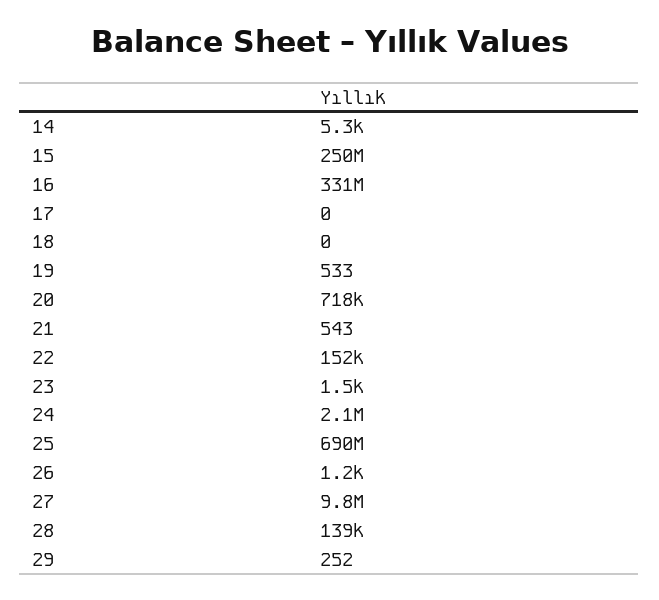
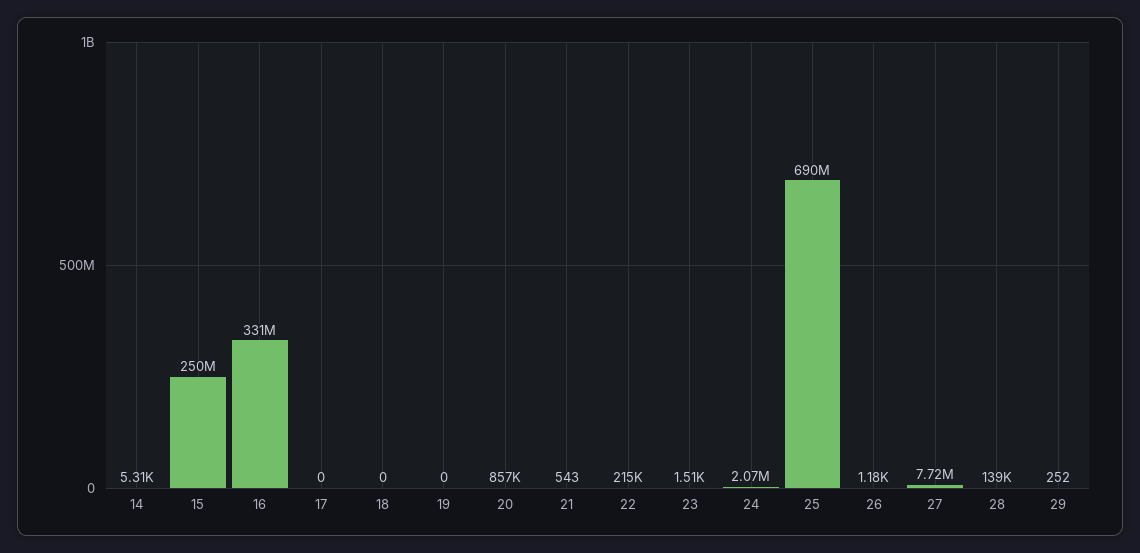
19: 533 -> 0
20: 718000 -> 857000
22: 152000 -> 215000
27: 9800000 -> 7720000

